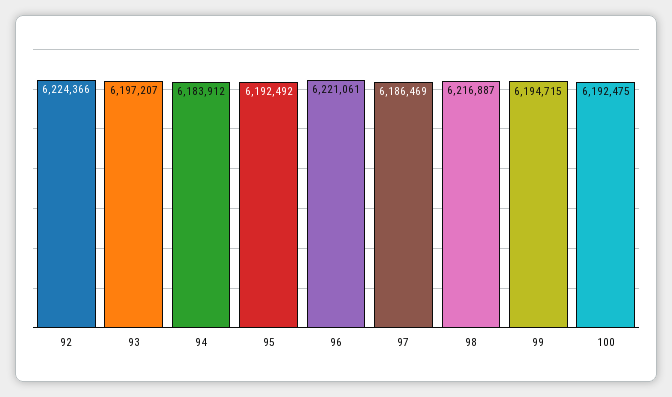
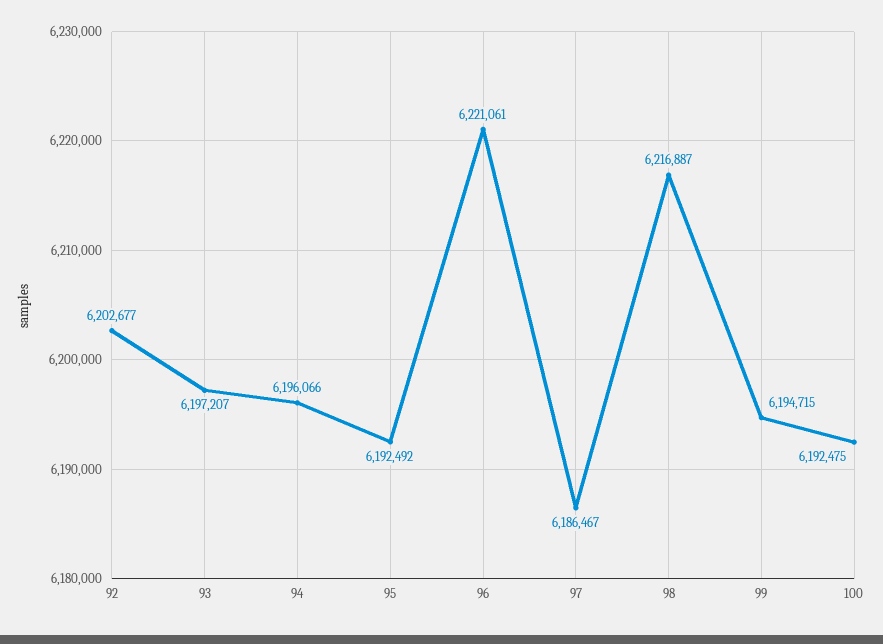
92: 6224366 -> 6202677
94: 6183912 -> 6196066
97: 6186469 -> 6186467

